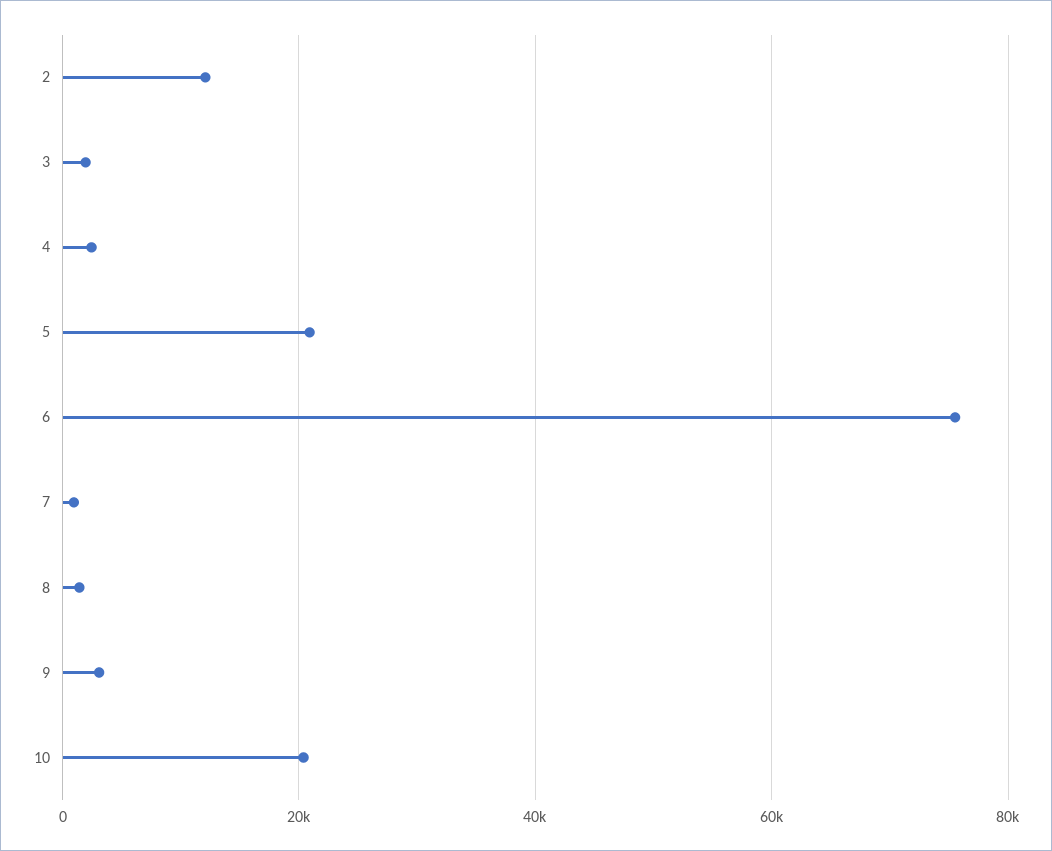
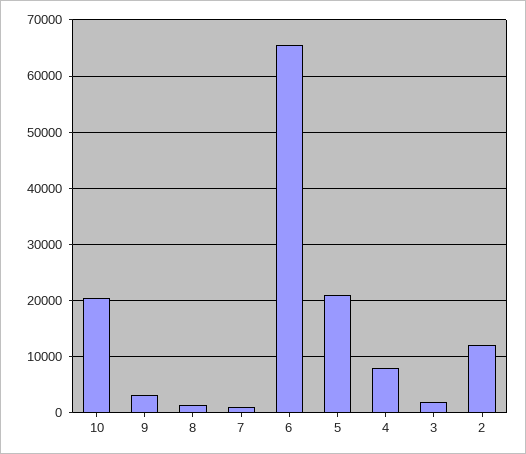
4: 2000 -> 8000
6: 76000 -> 66000

